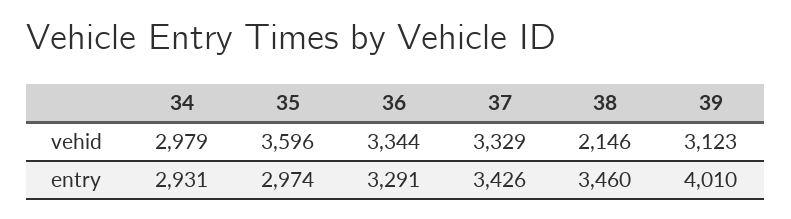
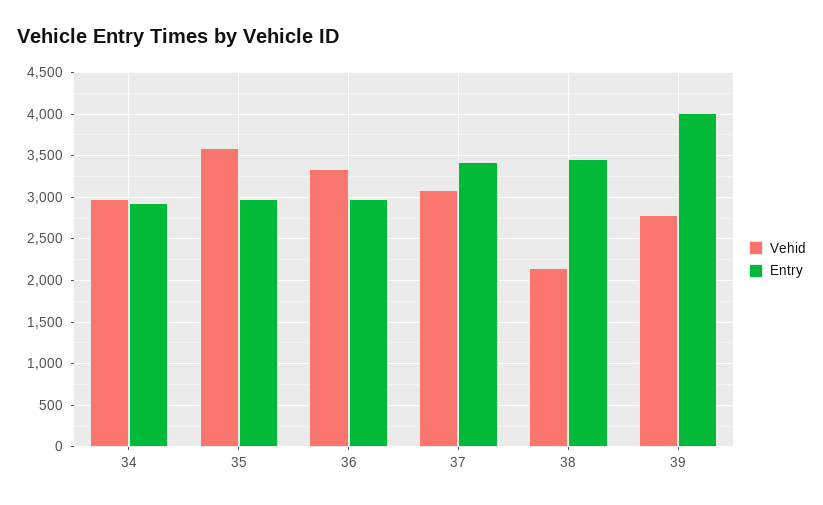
vehid, 37: 3329 -> 3100
vehid, 39: 3123 -> 2800
entry, 36: 3291 -> 3000

